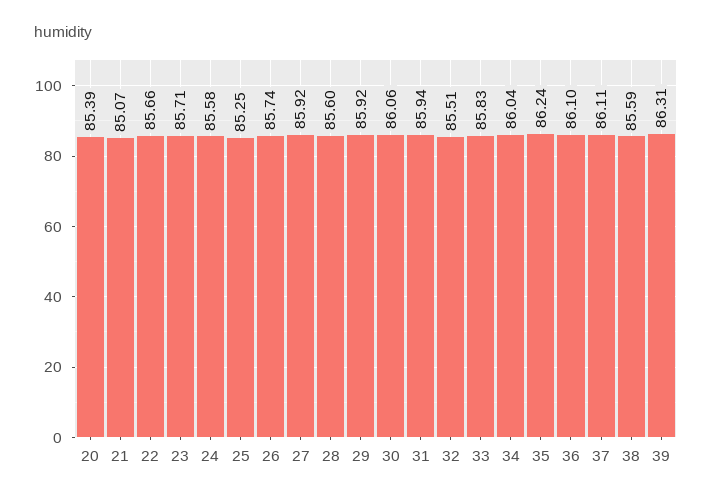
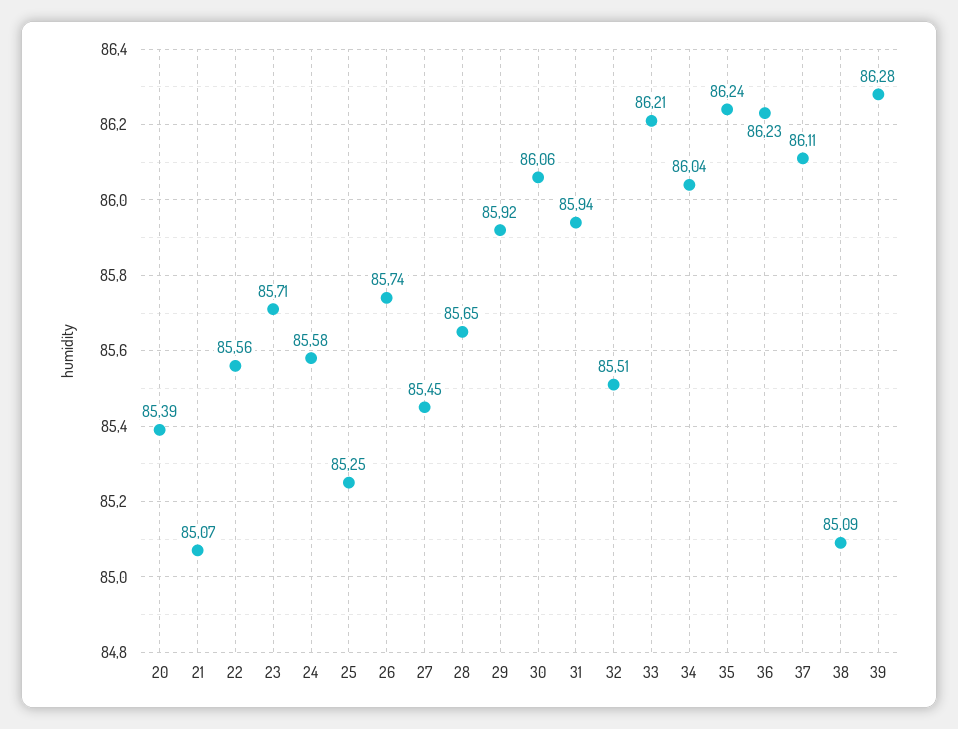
22: 85.66 -> 85.56
27: 85.92 -> 85.45
28: 85.6 -> 85.65
33: 85.83 -> 86.21
36: 86.1 -> 86.23
38: 85.59 -> 85.09
39: 86.31 -> 86.28

